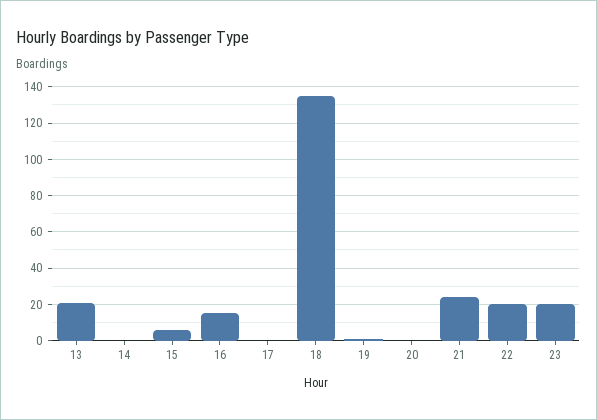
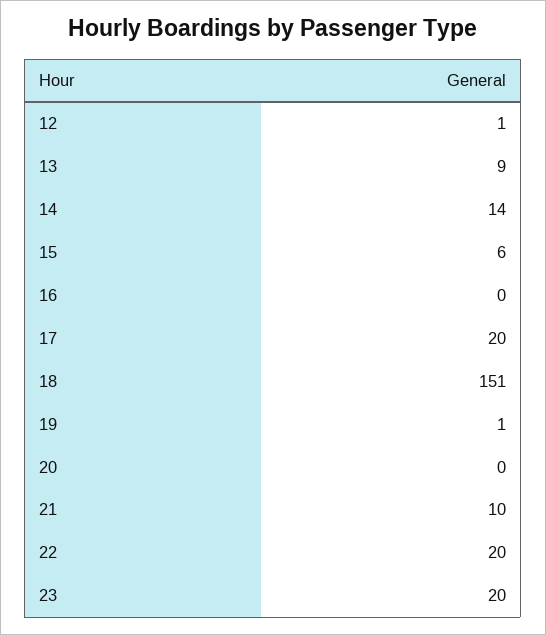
13: 20 -> 9
14: 0 -> 14
16: 15 -> 0
17: 0 -> 20
18: 135 -> 151
21: 25 -> 10
12: none -> 1

